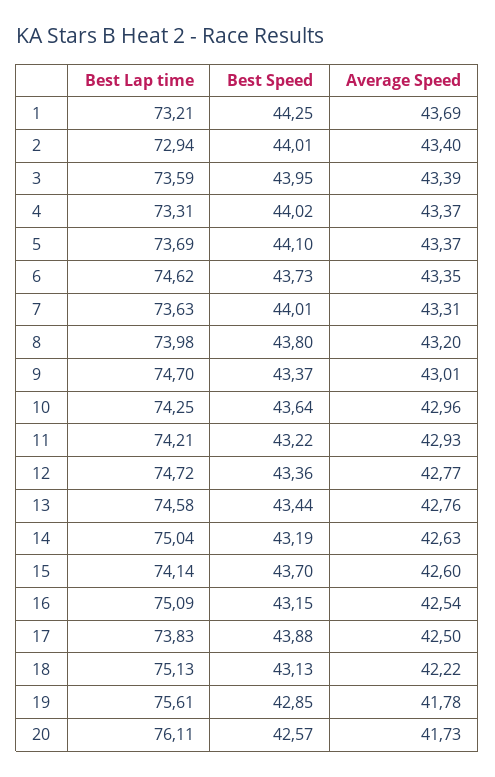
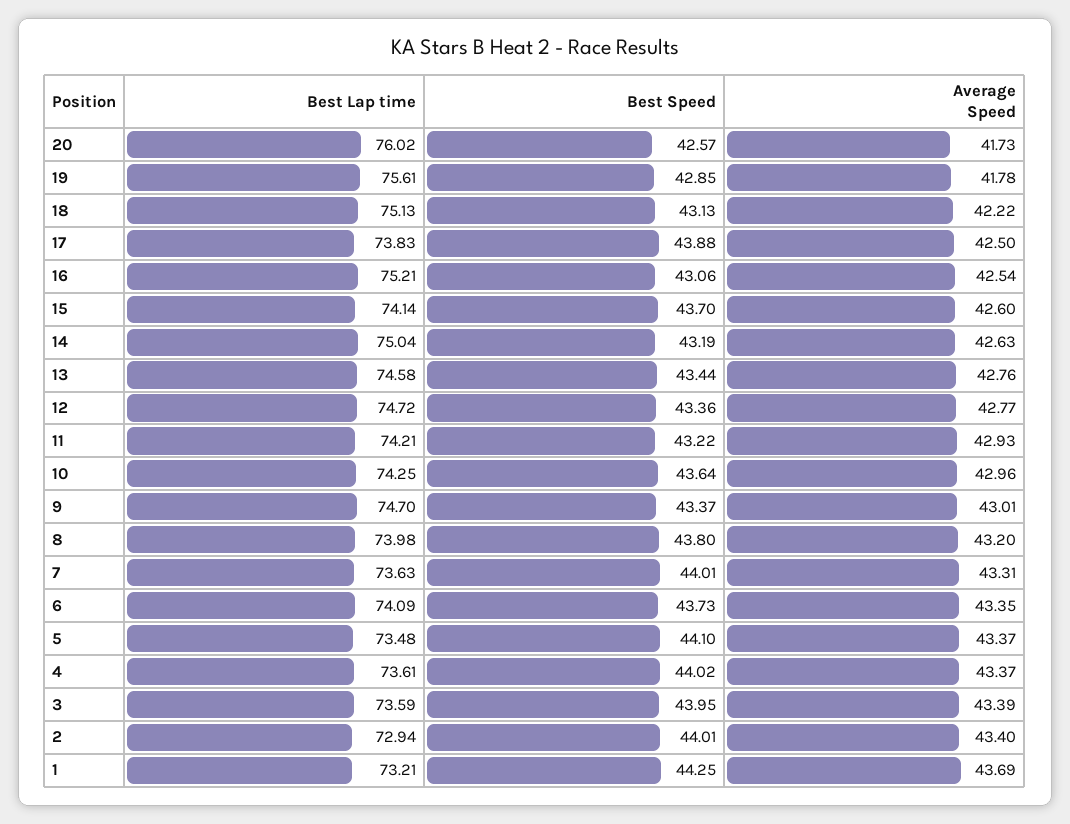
Best Lap time, 4: 73.31 -> 73.61
Best Lap time, 5: 73.69 -> 73.48
Best Lap time, 6: 74.62 -> 74.09
Best Lap time, 16: 75.09 -> 75.21
Best Speed, 16: 43.15 -> 43.06
Best Lap time, 20: 76.11 -> 76.02

